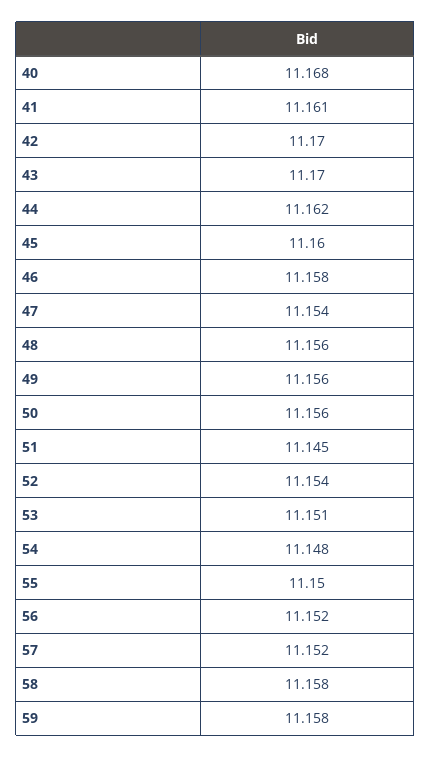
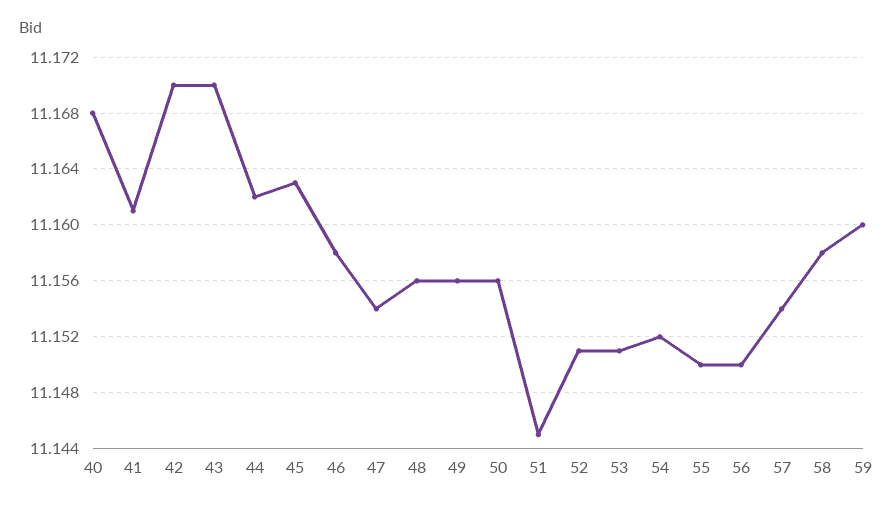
45: 11.16 -> 11.163
52: 11.154 -> 11.151
54: 11.148 -> 11.152
56: 11.152 -> 11.15
57: 11.152 -> 11.154
59: 11.158 -> 11.16

